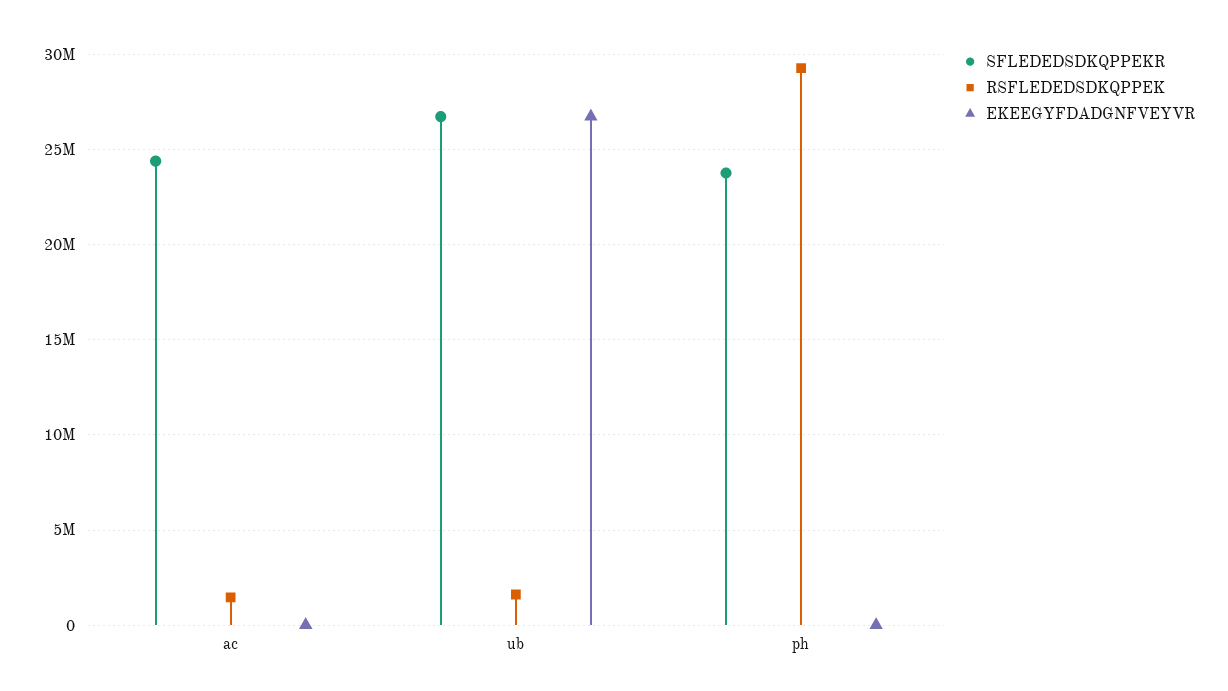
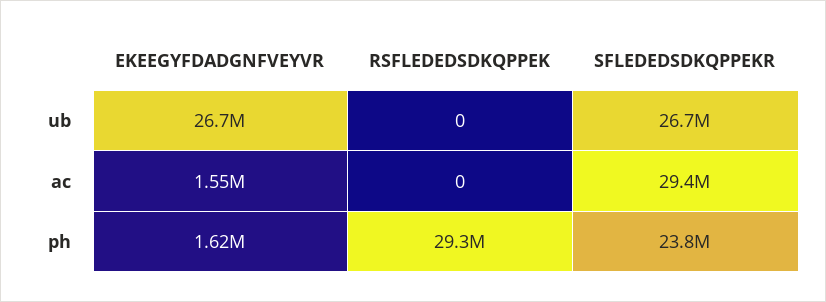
SFLEDEDSDKQPPEKR, ac: 24500000 -> 29400000
RSFLEDEDSDKQPPEK, ac: 1500000 -> 0
EKEEGYFDADGNFVEYVR, ac: 0 -> 1550000
RSFLEDEDSDKQPPEK, ub: 1500000 -> 0
EKEEGYFDADGNFVEYVR, ph: 0 -> 1620000

